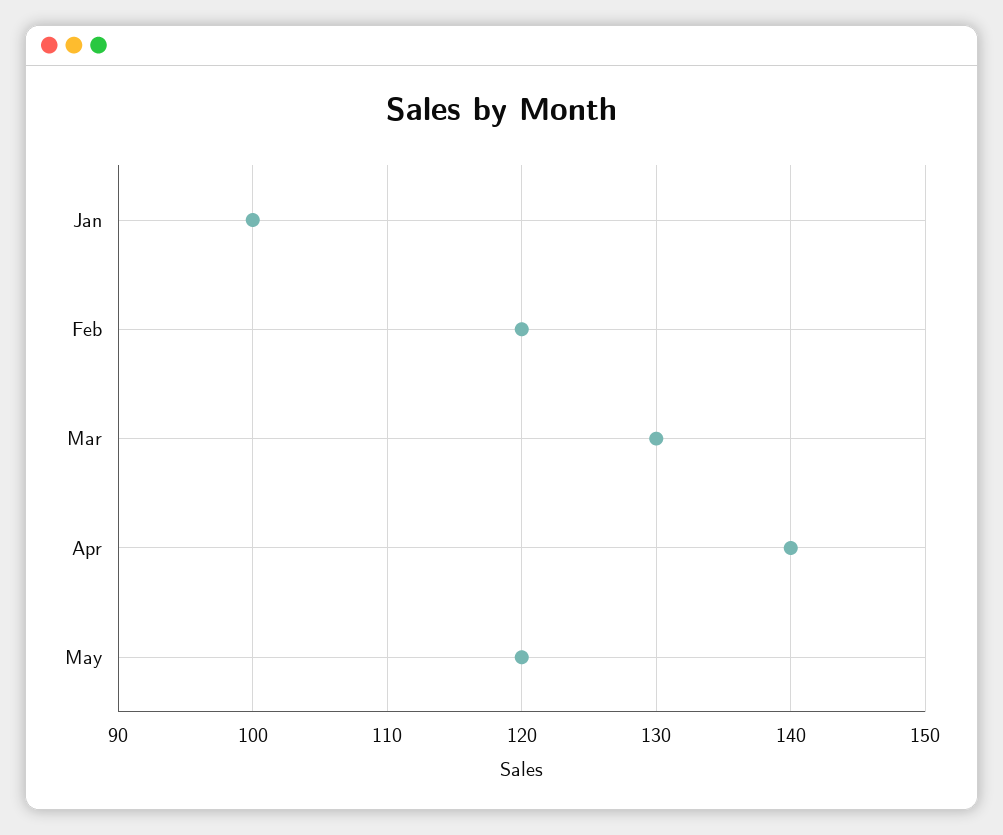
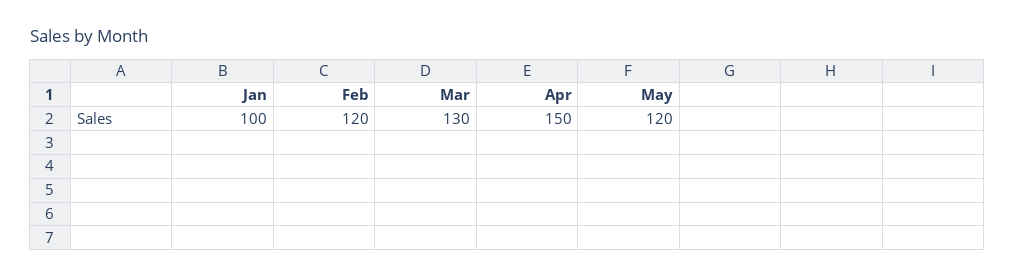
Apr: 140 -> 150

